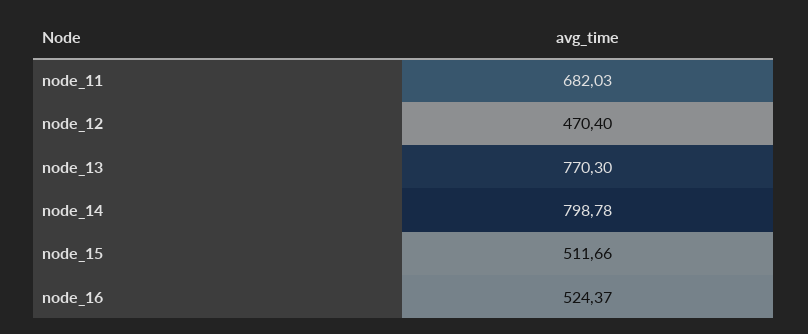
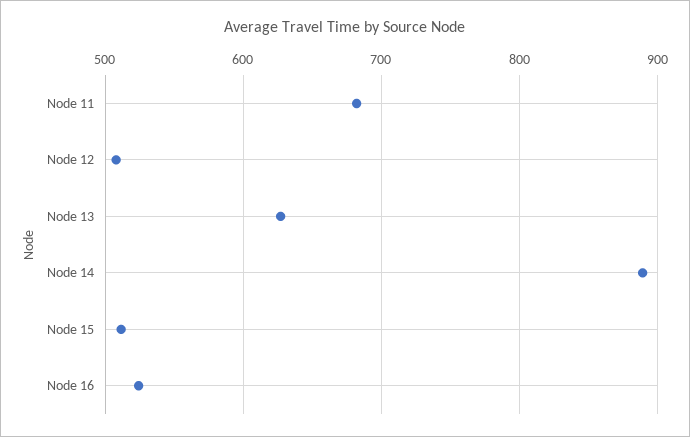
node_12: 470.4 -> 510
node_13: 770.3 -> 630
node_14: 798.78 -> 890

